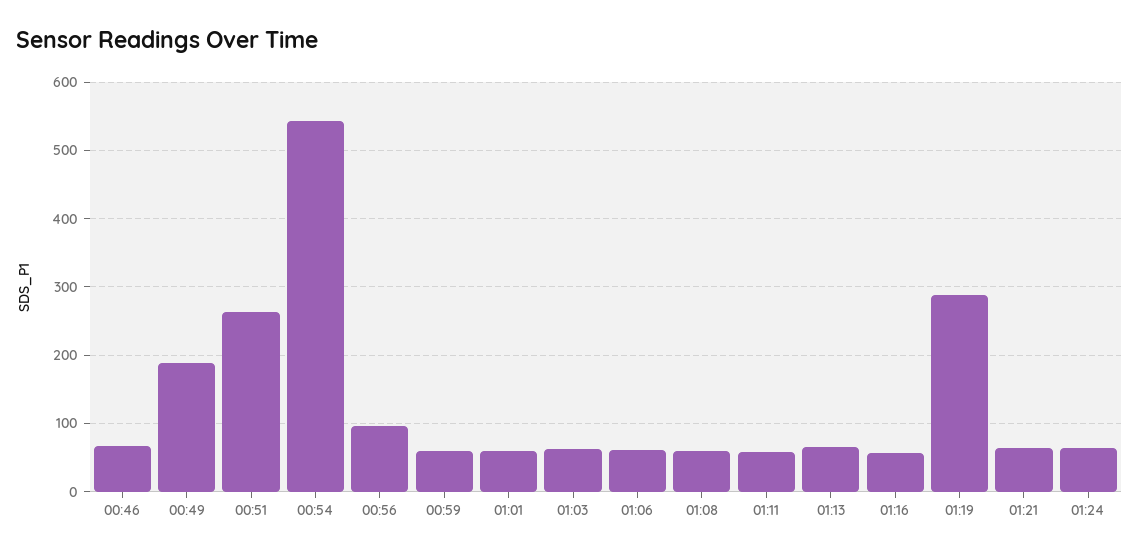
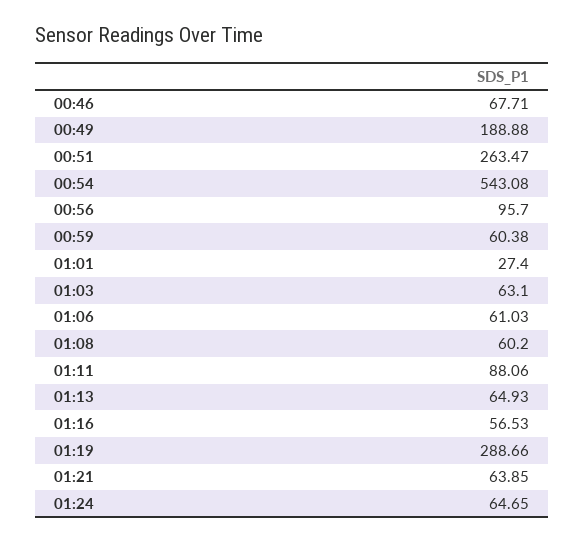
01:01: 60 -> 27.4
01:11: 60 -> 88.06

